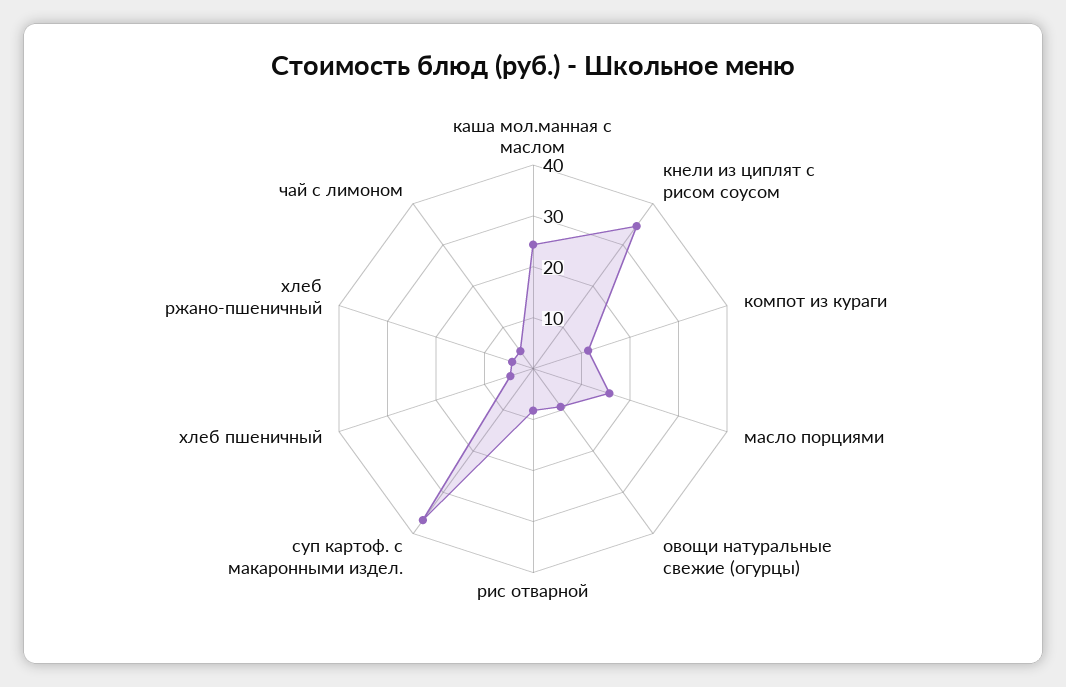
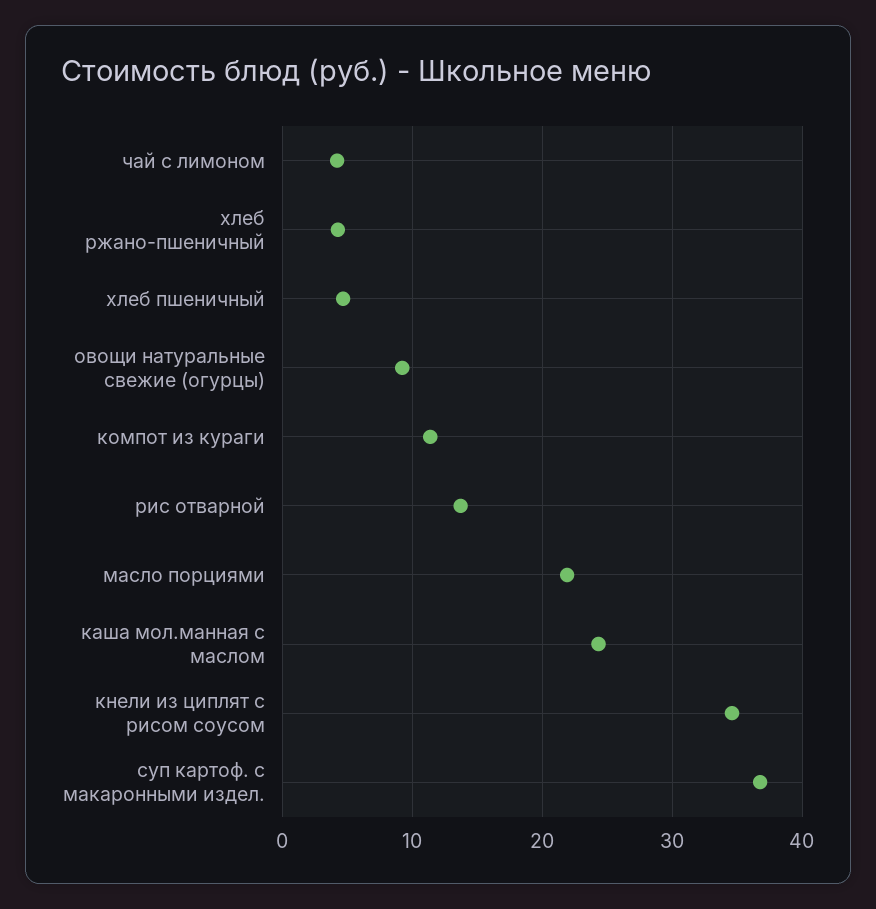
масло порциями: 16 -> 22
рис отварной: 8 -> 14

